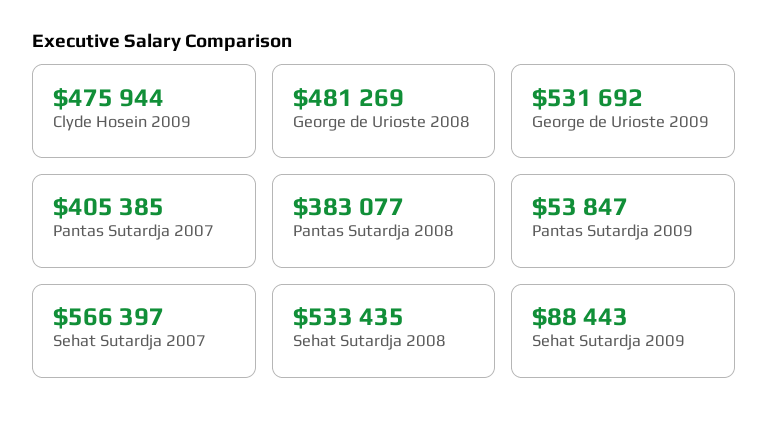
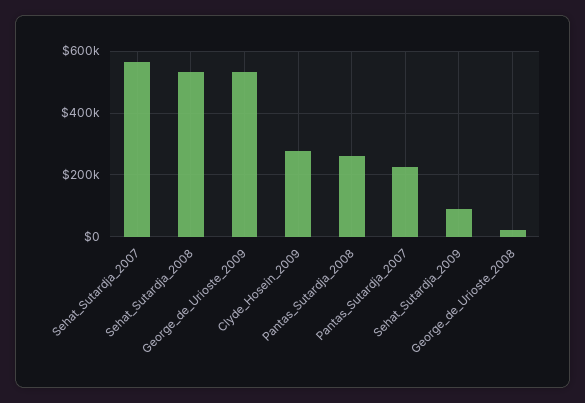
Clyde Hosein 2009: 475944 -> 280000
George de Urioste 2008: 481269 -> 20000
Pantas Sutardja 2007: 405385 -> 220000
Pantas Sutardja 2008: 383077 -> 260000
Pantas Sutardja 2009: 53847 -> none

